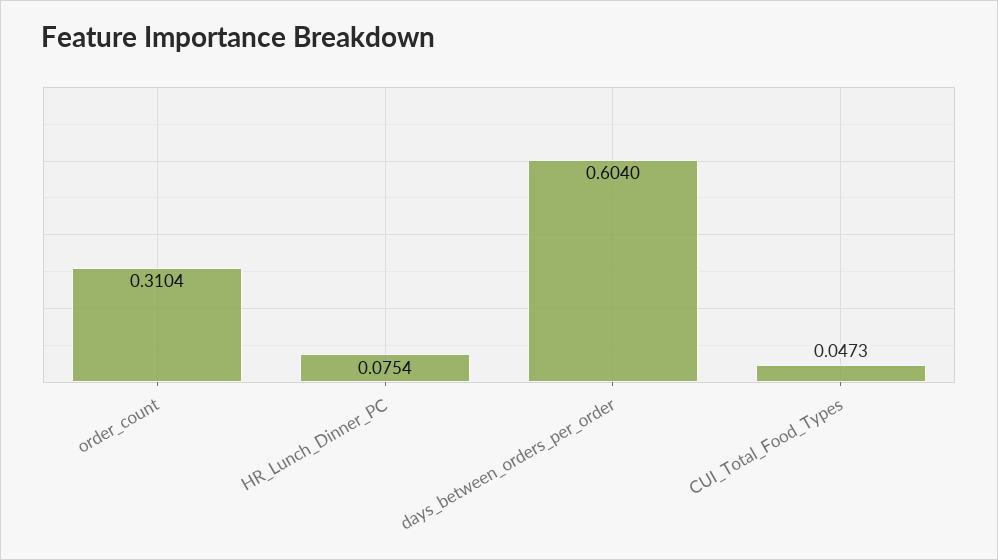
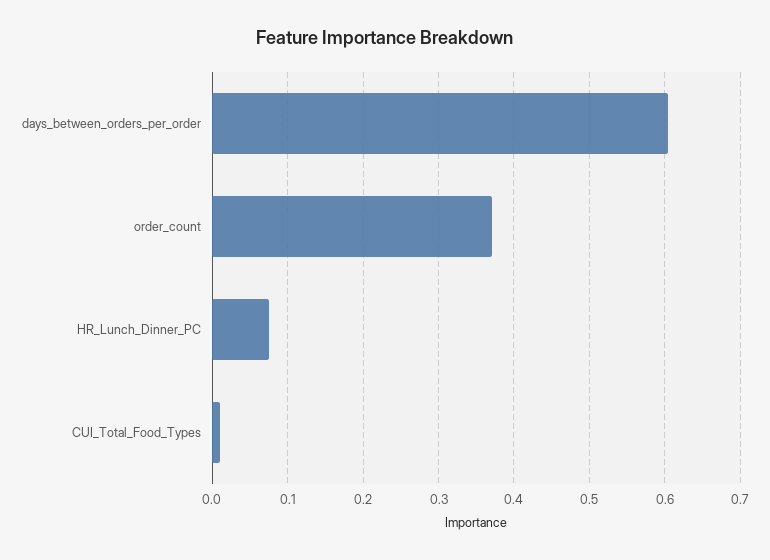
order_count: 0.3104 -> 0.37
CUI_Total_Food_Types: 0.0473 -> 0.01

